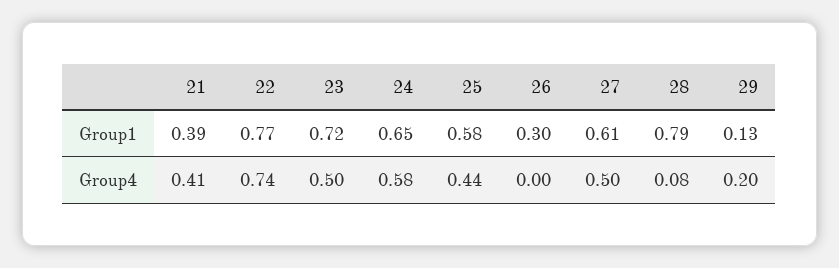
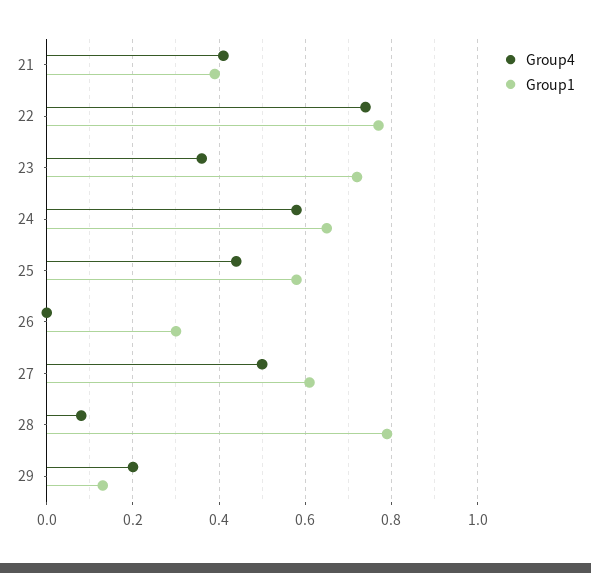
Group4, 23: 0.5 -> 0.35

